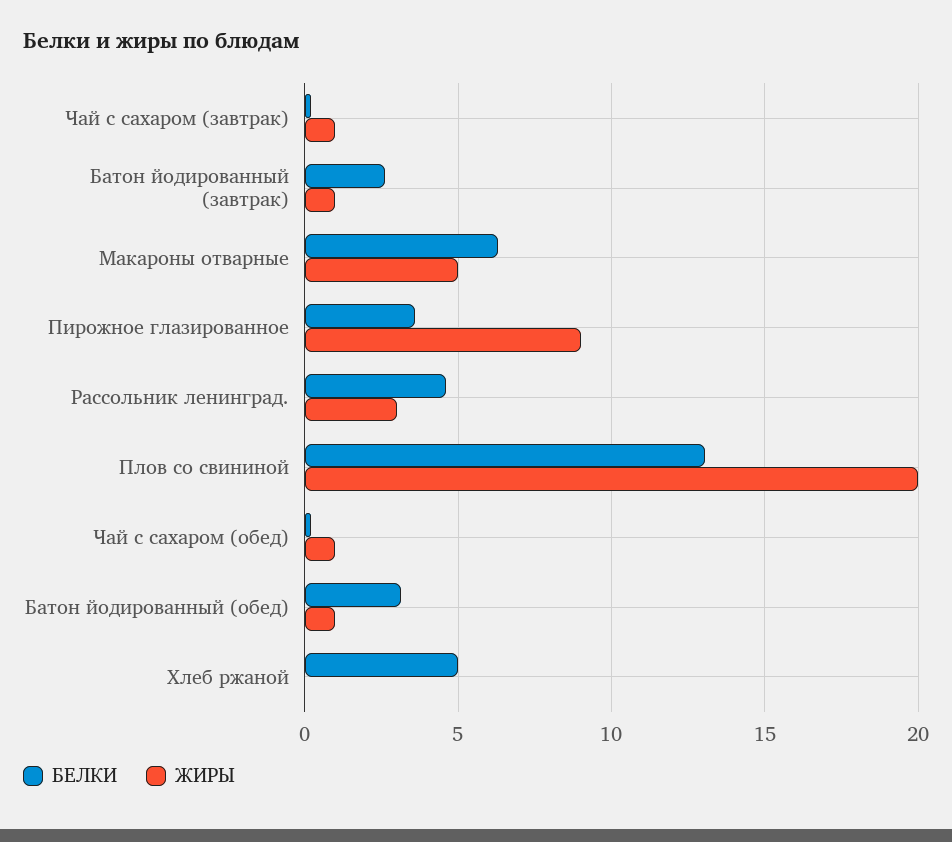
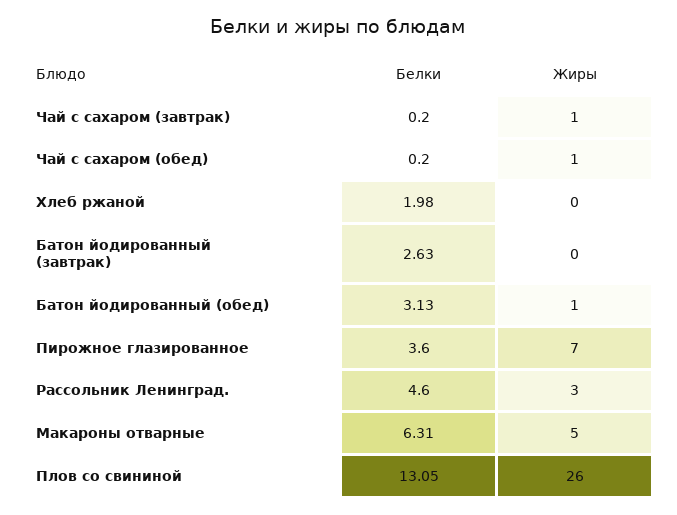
ЖИРЫ, Батон йодированный (завтрак): 1 -> 0
ЖИРЫ, Пирожное глазированное: 9 -> 7
ЖИРЫ, Плов со свининой: 20 -> 26
БЕЛКИ, Хлеб ржаной: 5 -> 1.98

